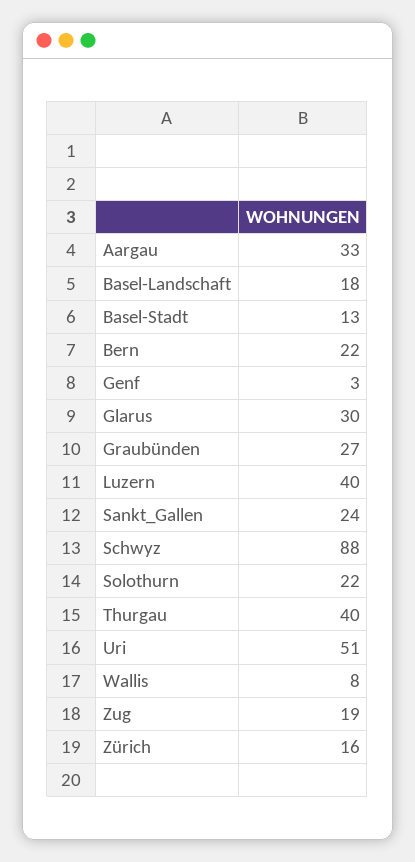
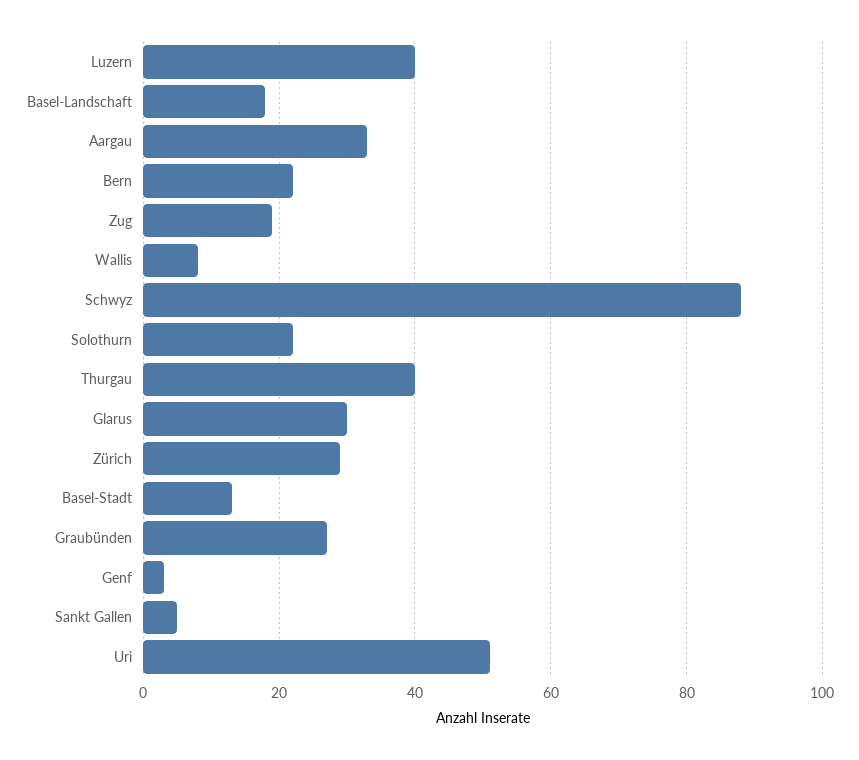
Sankt_Gallen: 24 -> 5
Zürich: 16 -> 30

